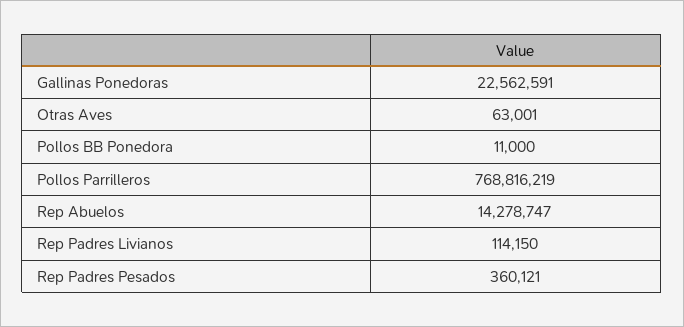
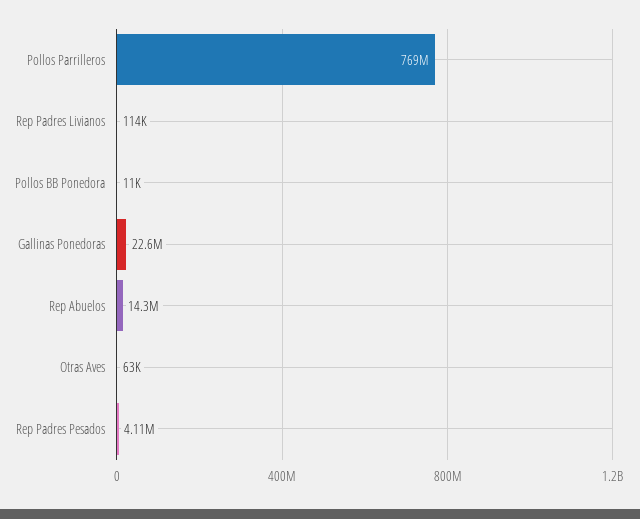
Rep Padres Pesados: 360121 -> 4110000

